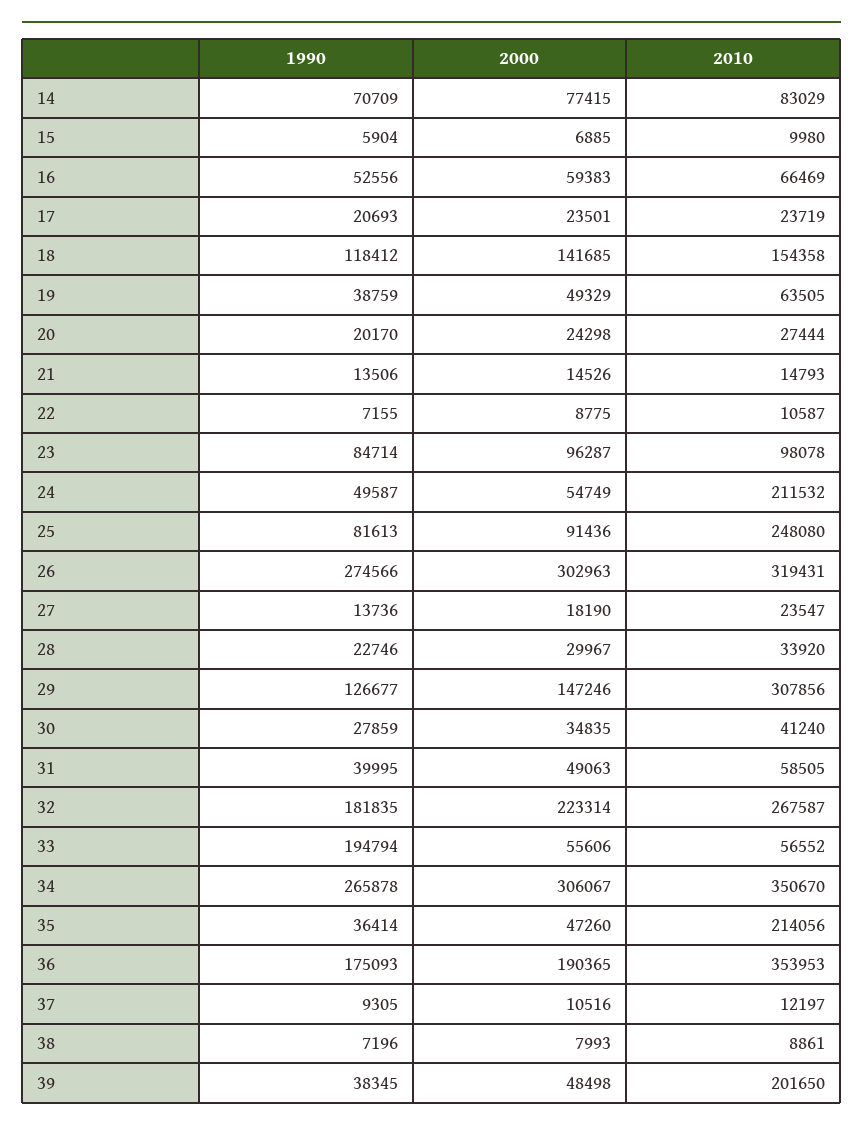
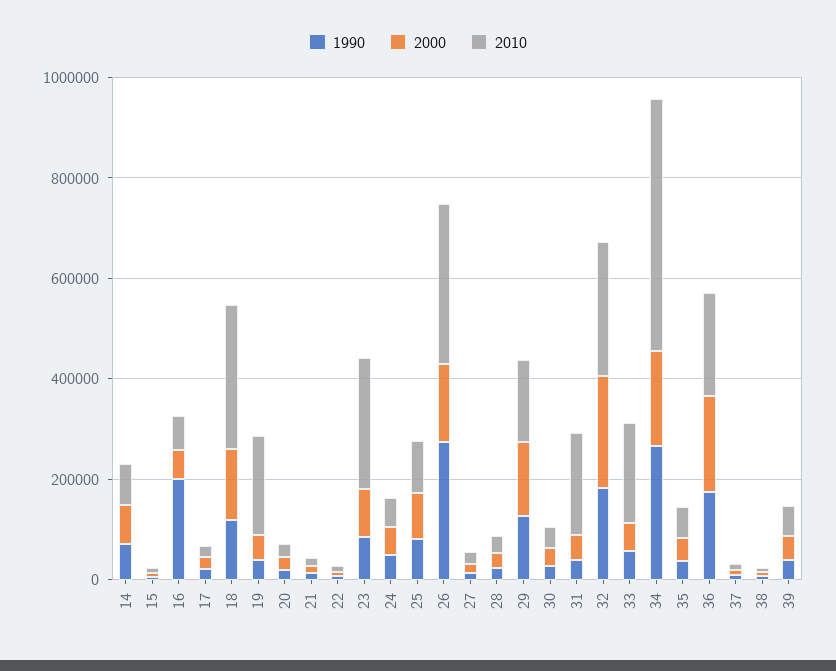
1990, 16: 52556 -> 200000
2010, 18: 154358 -> 300000
2010, 19: 63505 -> 200000
2010, 23: 98078 -> 250000
2010, 24: 211532 -> 50000
2010, 25: 248080 -> 100000
2000, 26: 302963 -> 150000
2010, 29: 307856 -> 150000
2010, 31: 58505 -> 200000
1990, 33: 194794 -> 50000
2010, 33: 56552 -> 200000
2000, 34: 306067 -> 200000
2010, 34: 350670 -> 500000
2010, 35: 214056 -> 50000
2010, 36: 353953 -> 200000
2010, 39: 201650 -> 50000

